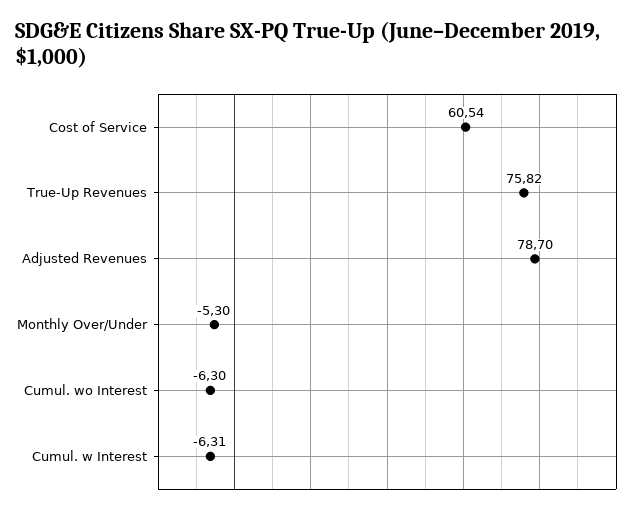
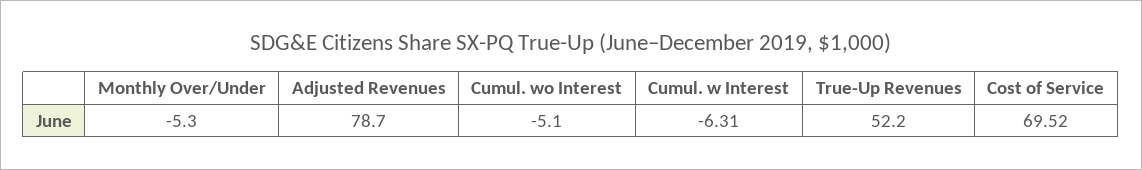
Cost of Service: 60.54 -> 69.52
True-Up Revenues: 75.82 -> 52.2
Cumul. wo Interest: -6.3 -> -5.1

